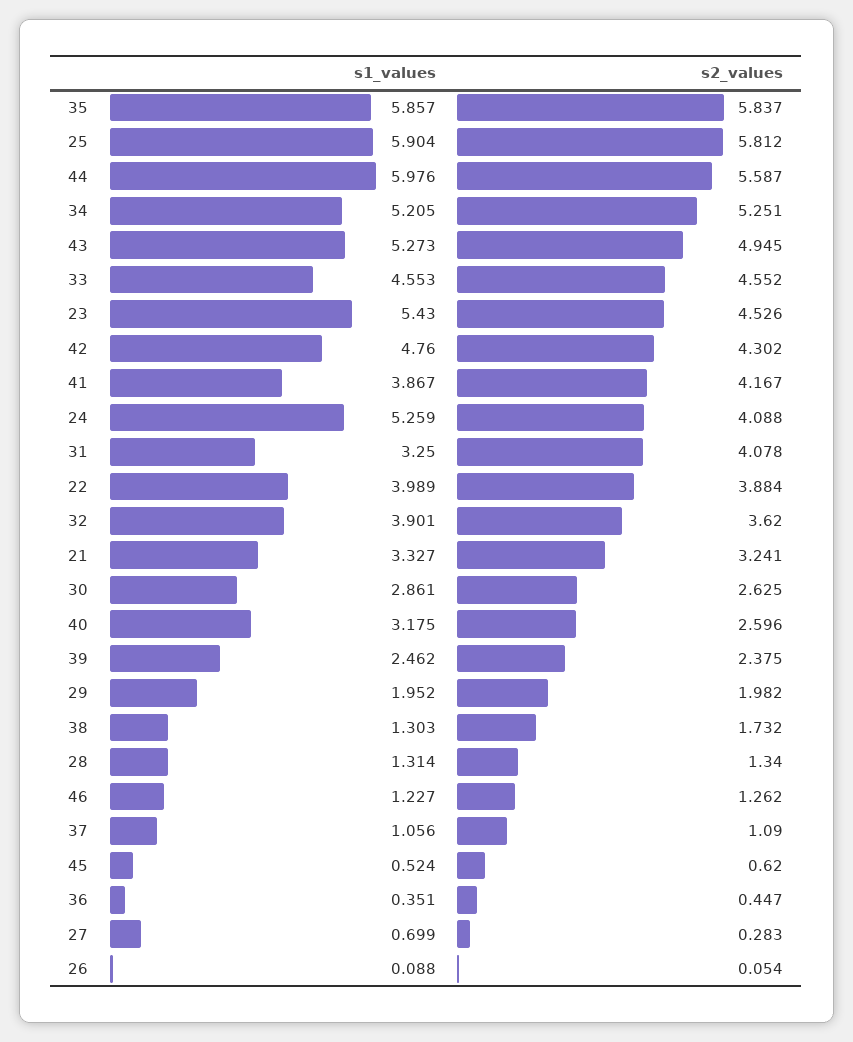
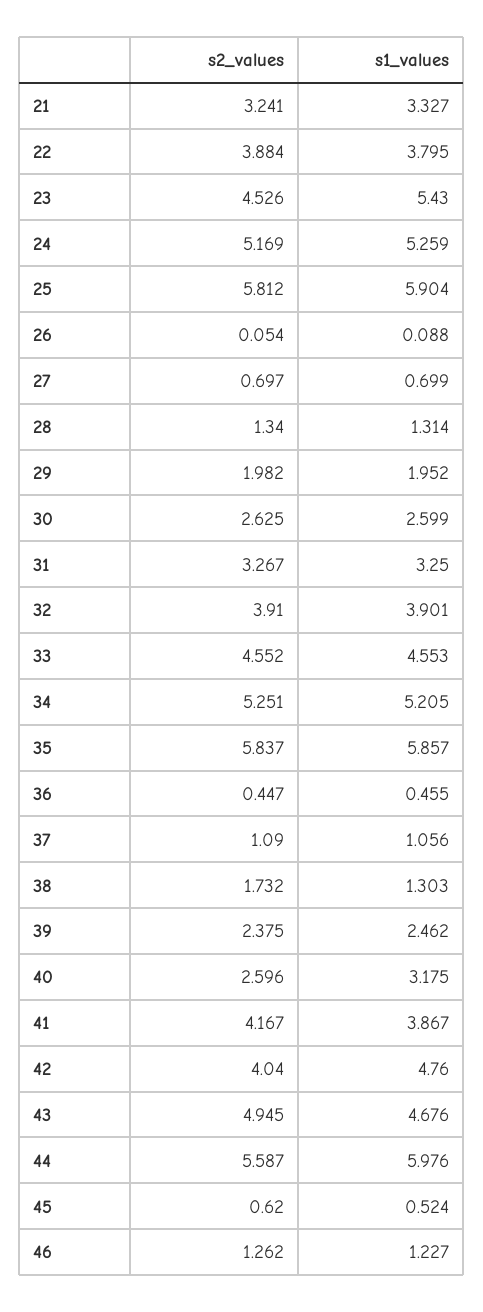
s1_values, 43: 5.273 -> 4.676
s2_values, 42: 4.302 -> 4.04
s2_values, 24: 4.088 -> 5.169
s2_values, 31: 4.078 -> 3.267
s1_values, 22: 3.989 -> 3.795
s2_values, 32: 3.62 -> 3.91
s1_values, 30: 2.861 -> 2.599
s1_values, 36: 0.351 -> 0.455
s2_values, 27: 0.283 -> 0.697

